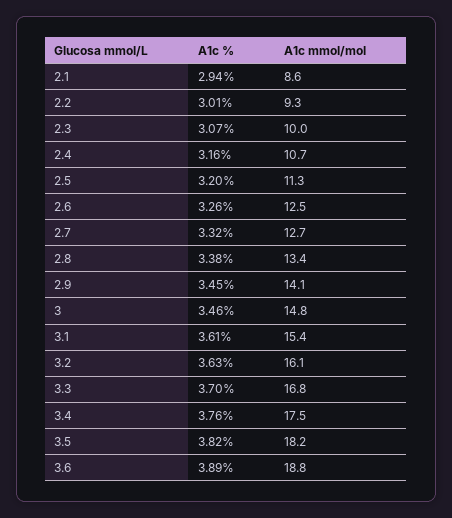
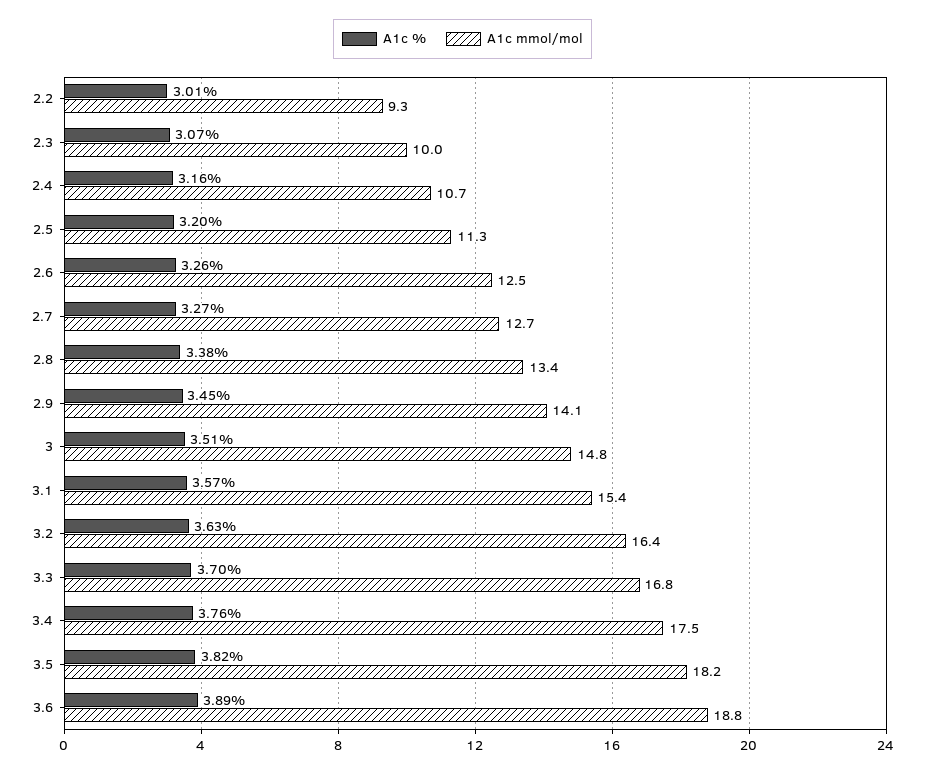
A1c %, 2.1: 2.94 -> none
A1c mmol/mol, 2.1: 8.6 -> none
A1c %, 2.7: 3.32 -> 3.27
A1c %, 3: 3.46 -> 3.51
A1c %, 3.1: 3.61 -> 3.57
A1c mmol/mol, 3.2: 16.1 -> 16.4

